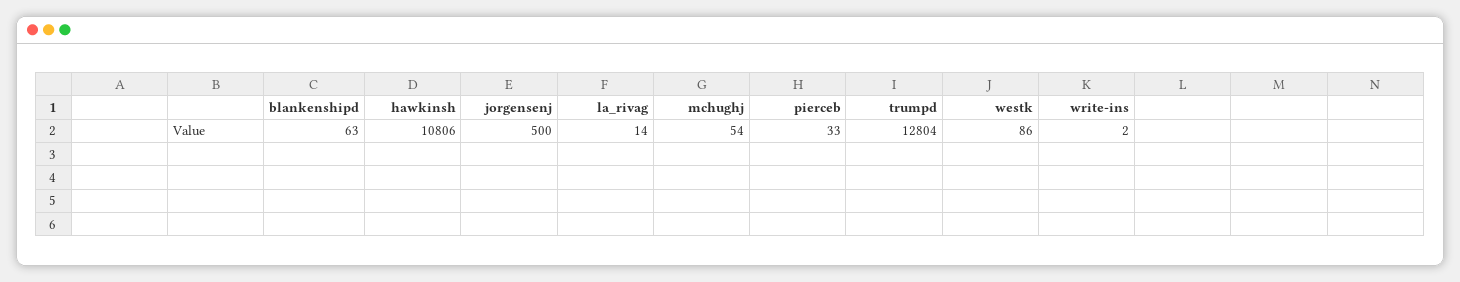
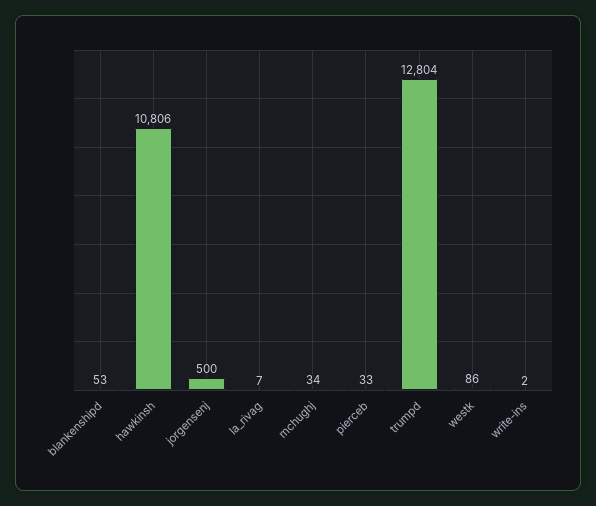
blankenshipd: 63 -> 53
la_rivag: 14 -> 7
mchughj: 54 -> 34

